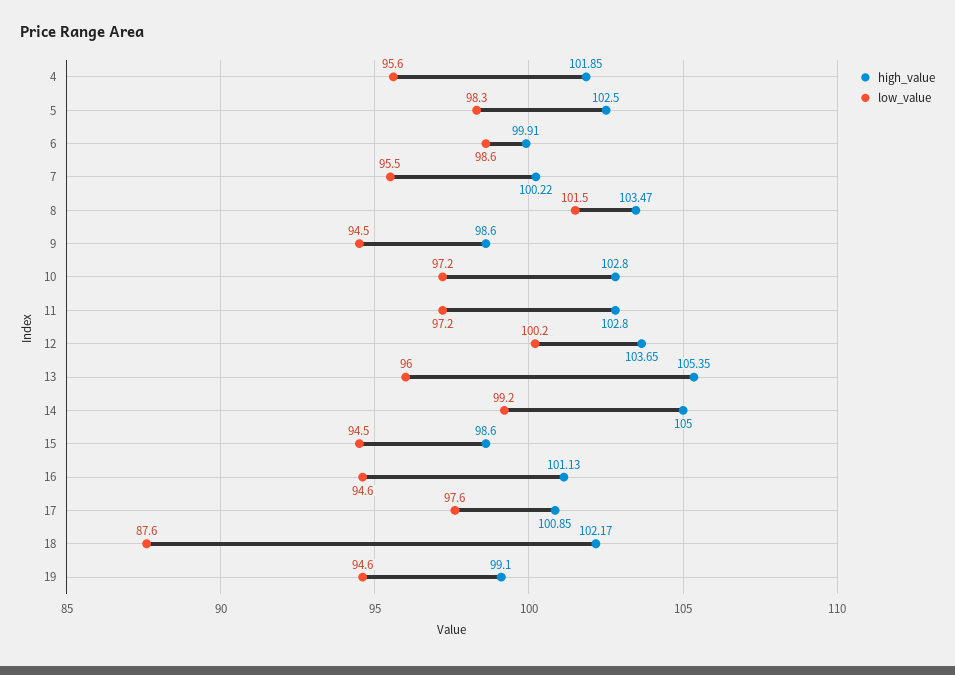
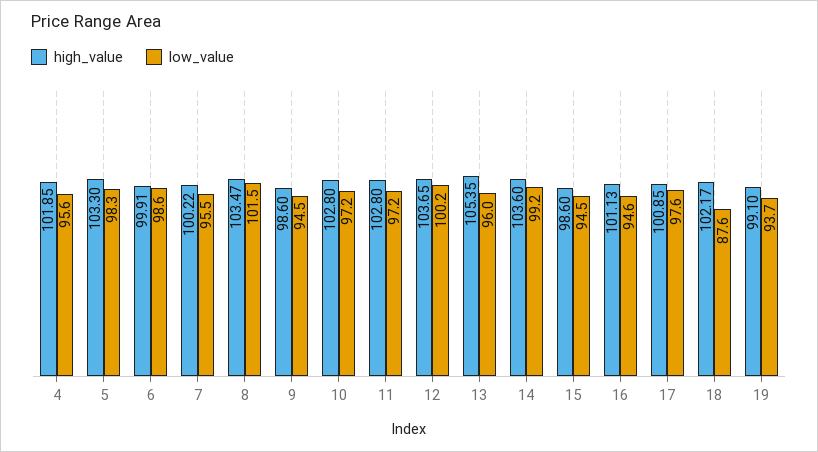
high_value, 5: 102.5 -> 103.3
high_value, 14: 105 -> 103.6
low_value, 19: 94.6 -> 93.7

